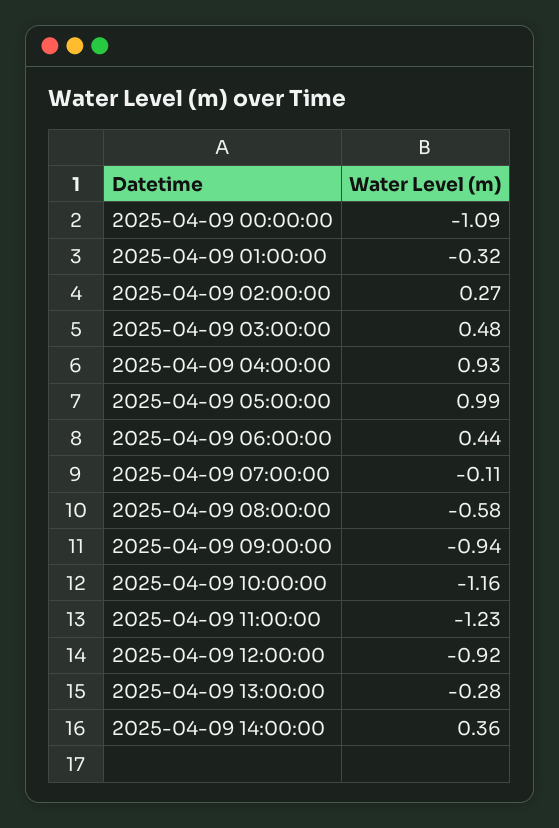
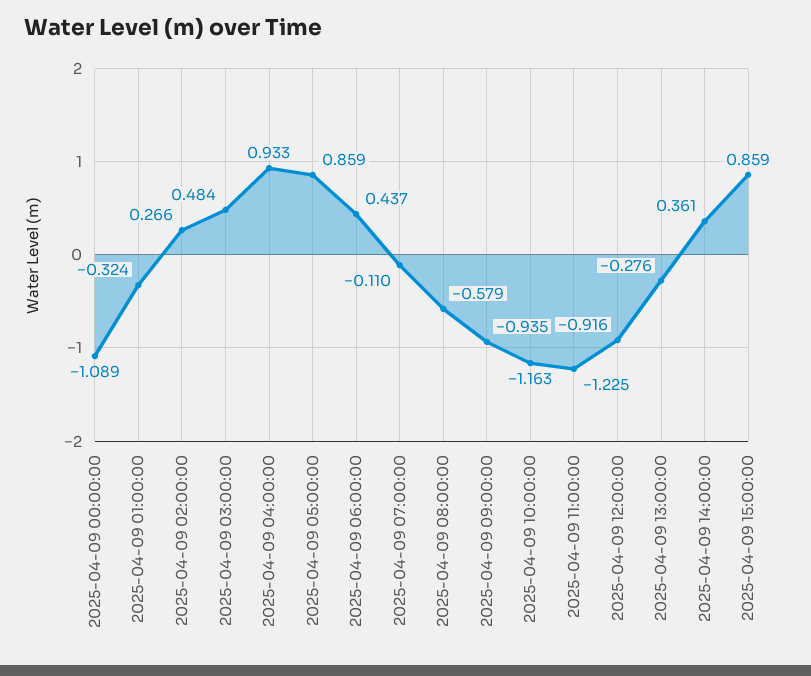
2025-04-09 05:00:00: 0.99 -> 0.859
2025-04-09 15:00:00: none -> 0.859

